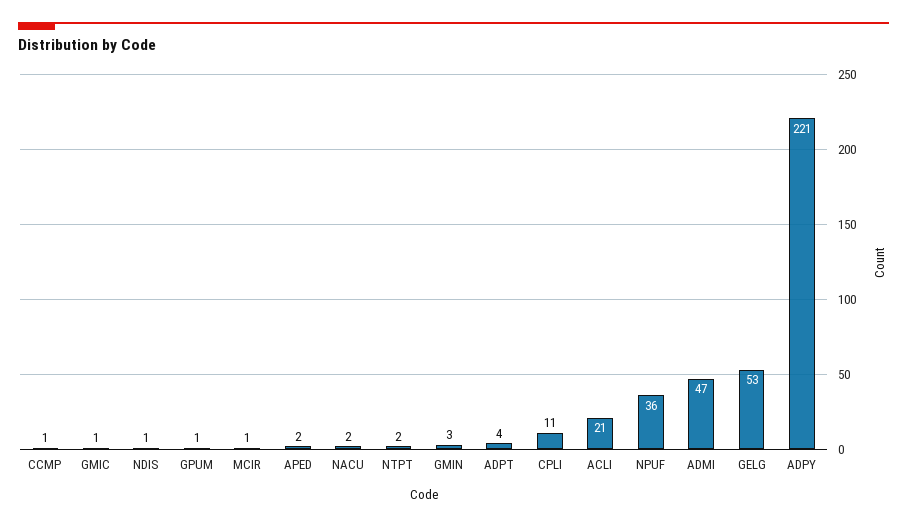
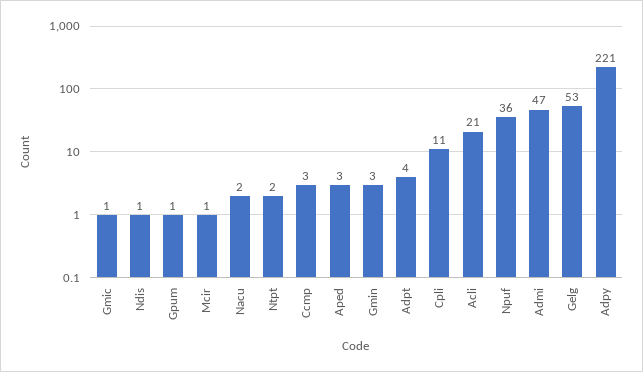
CCMP: 1 -> 3
APED: 2 -> 3

